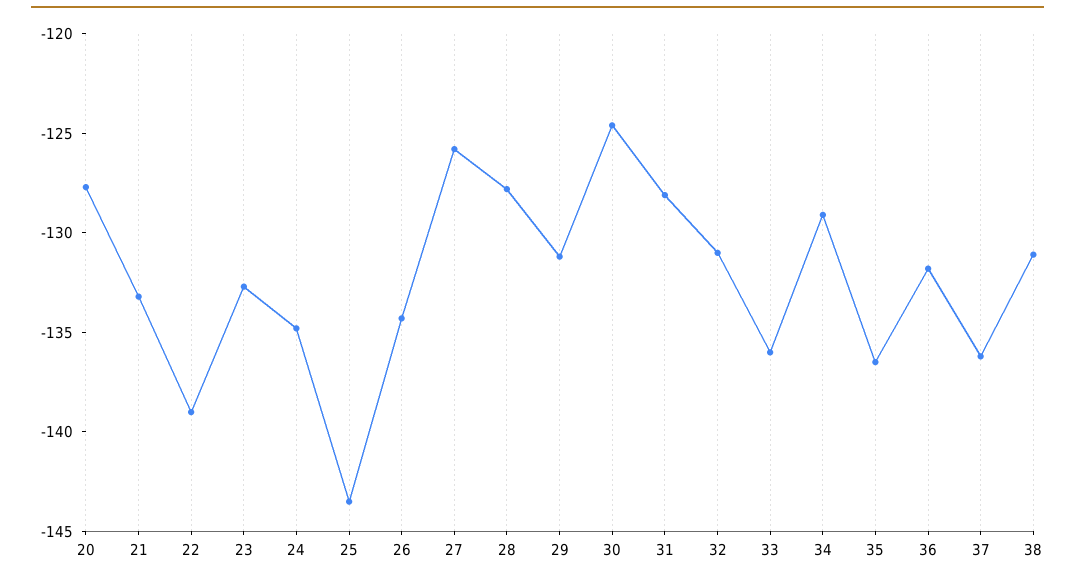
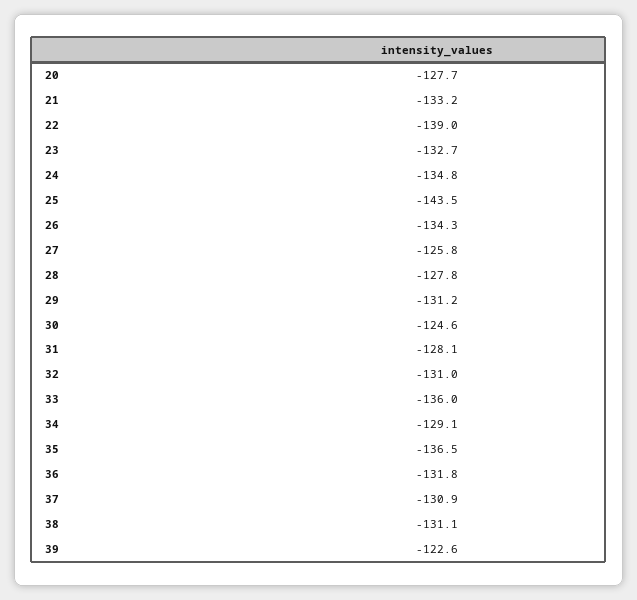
37: -136 -> -130.9
39: none -> -122.6

